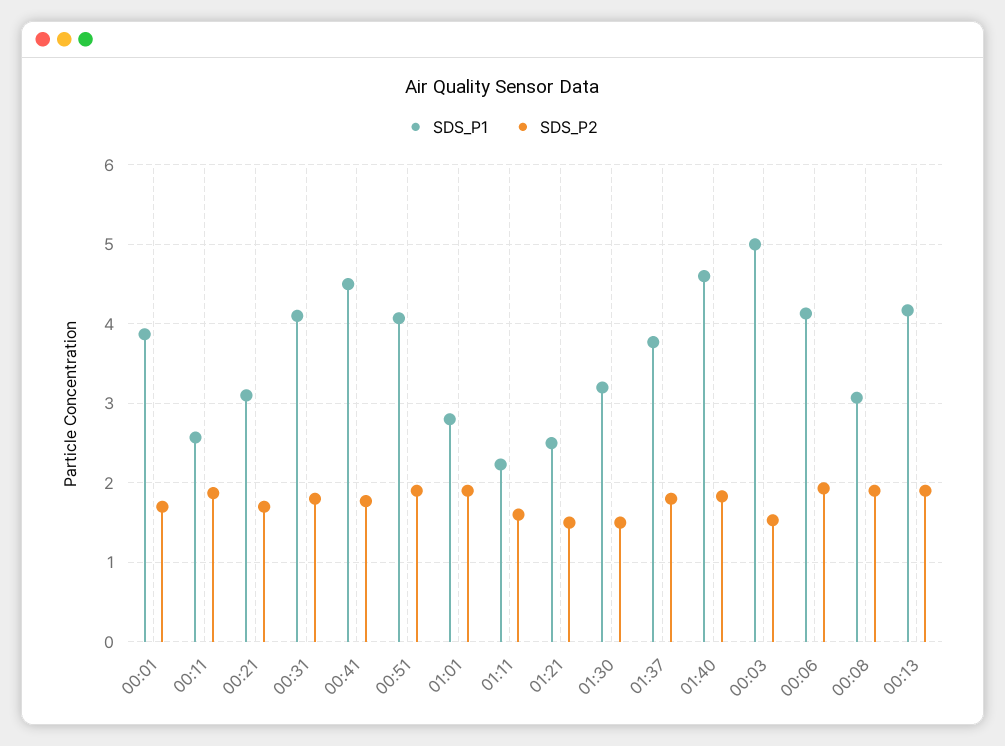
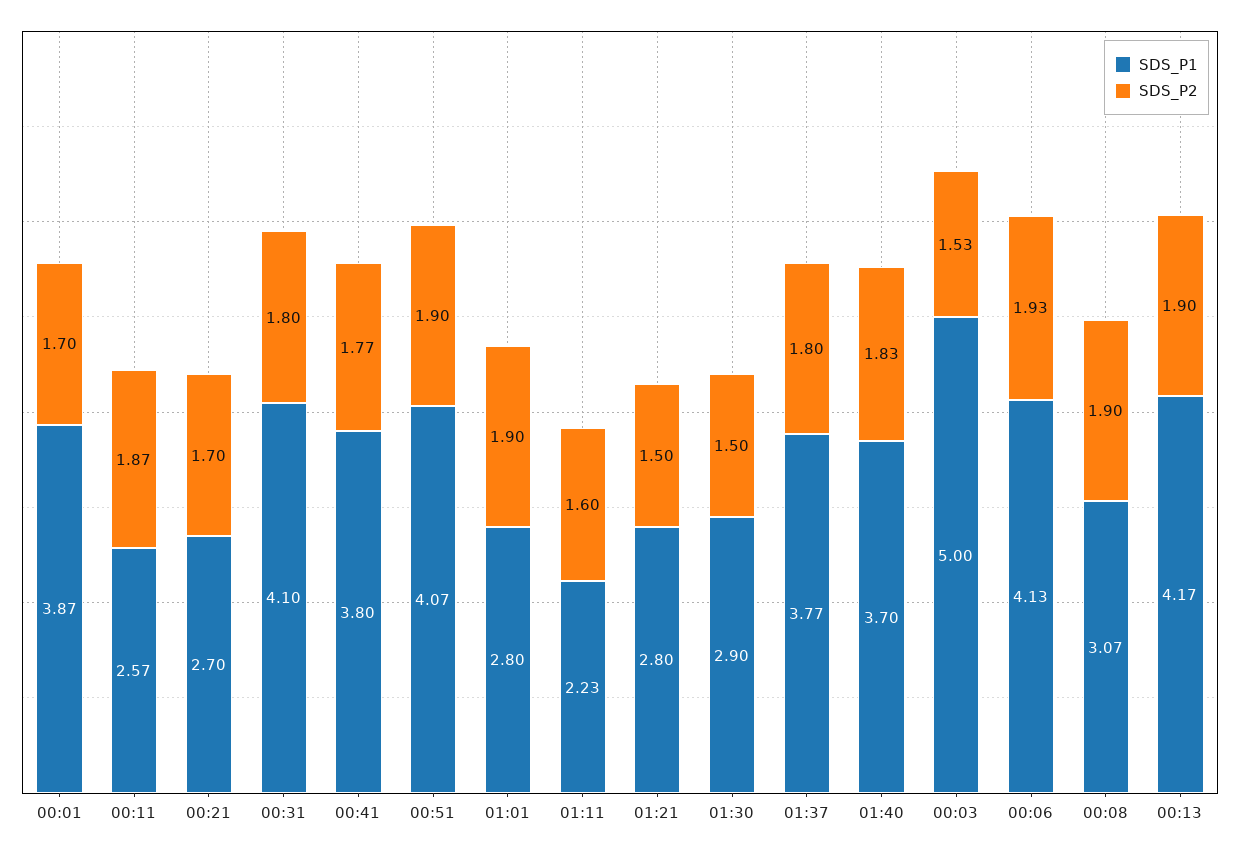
SDS_P1, 00:21: 3.1 -> 2.7
SDS_P1, 00:41: 4.5 -> 3.8
SDS_P1, 01:21: 2.5 -> 2.8
SDS_P1, 01:30: 3.2 -> 2.9
SDS_P1, 01:40: 4.6 -> 3.7

